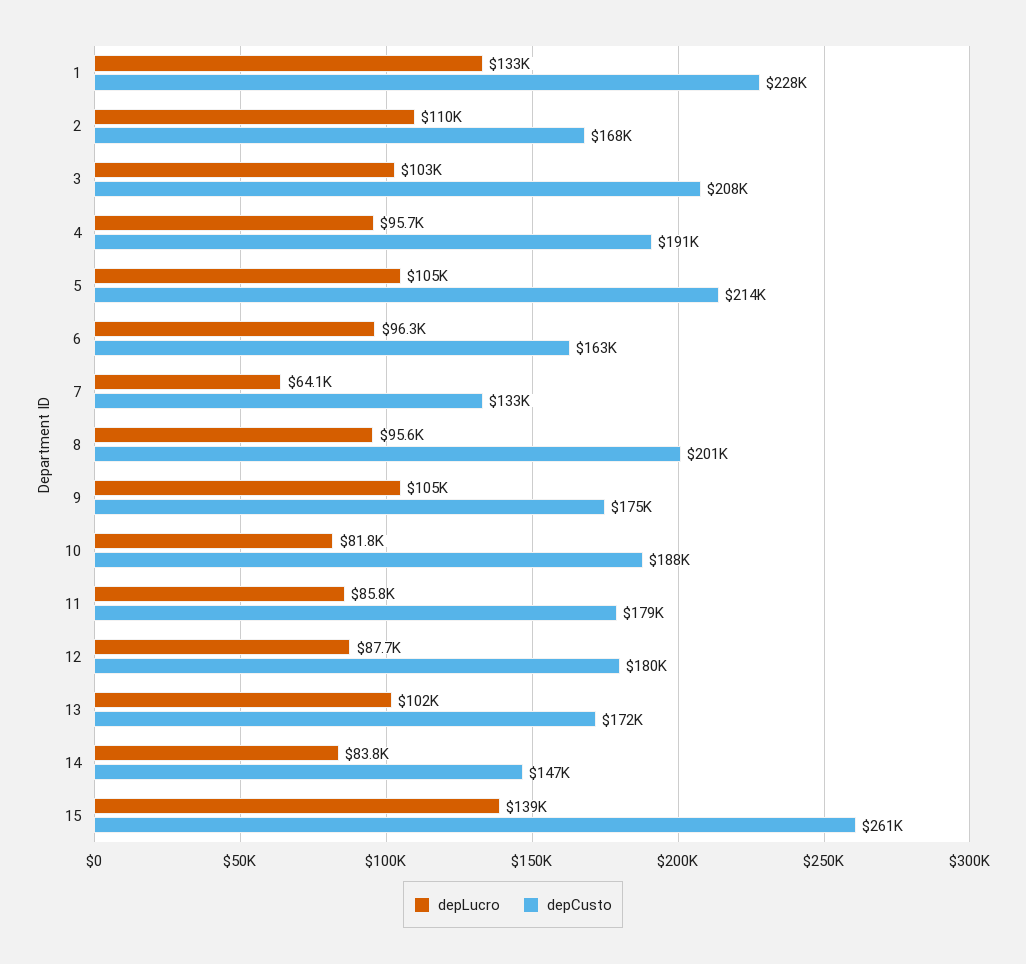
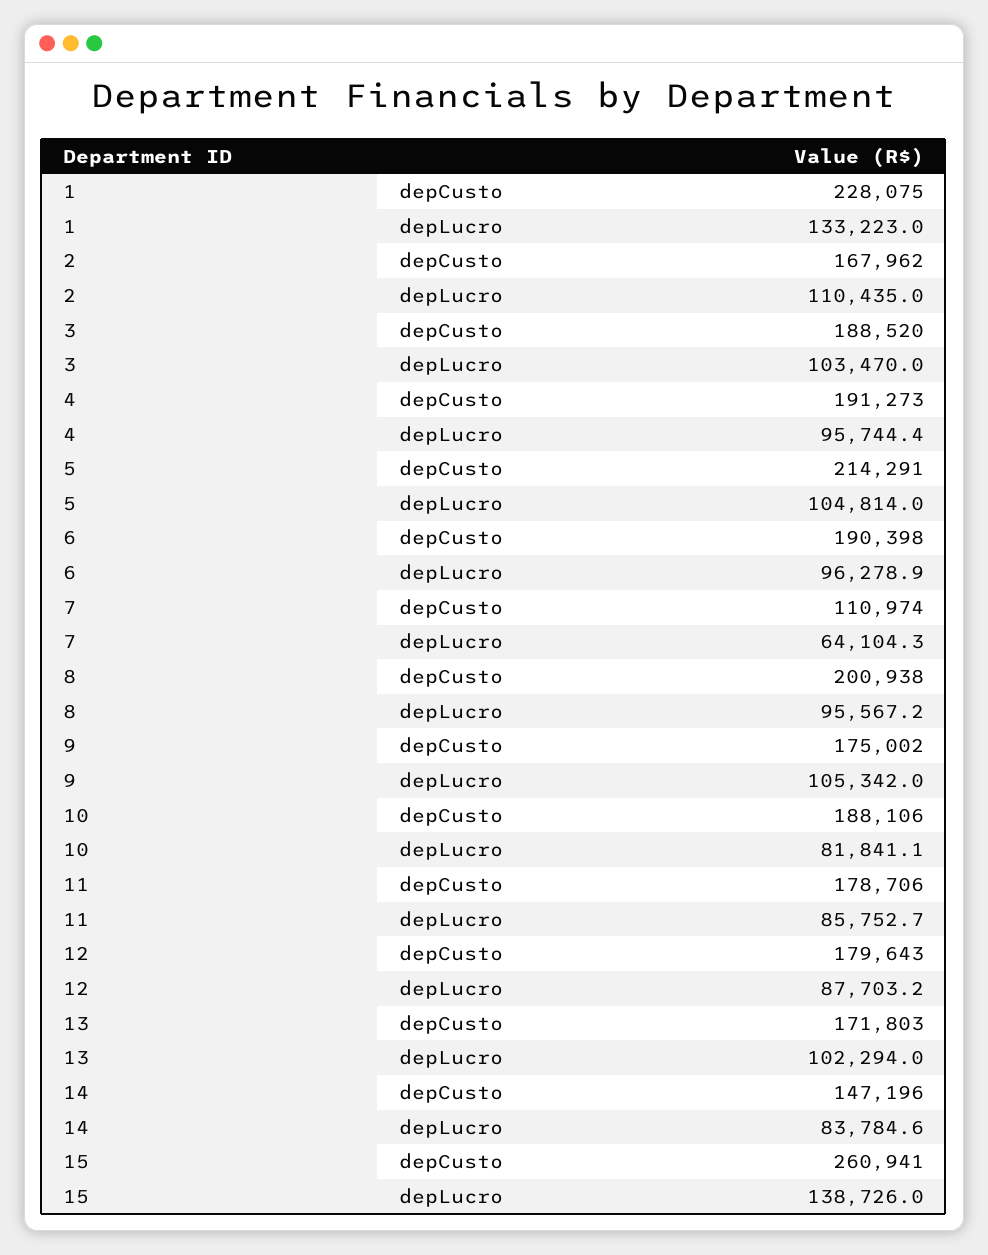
depCusto, 3: 208000 -> 188520
depCusto, 6: 163000 -> 190398
depCusto, 7: 133000 -> 110974

